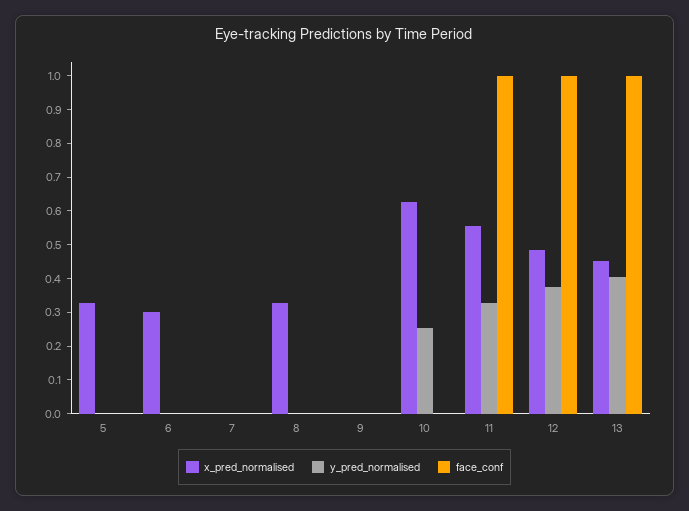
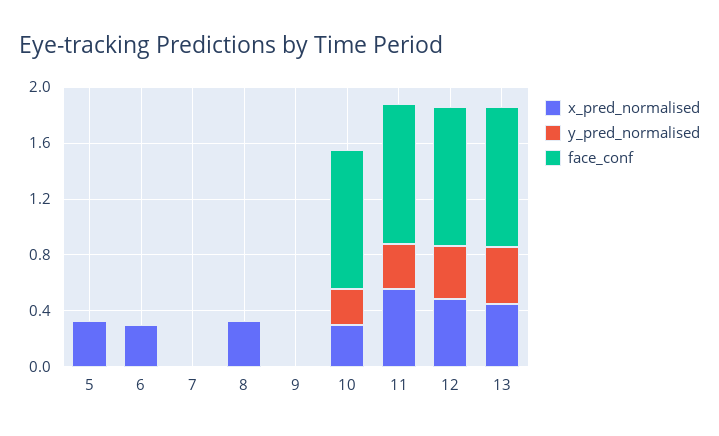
x_pred_normalised, 10: 0.625 -> 0.3
face_conf, 10: 0 -> 1

